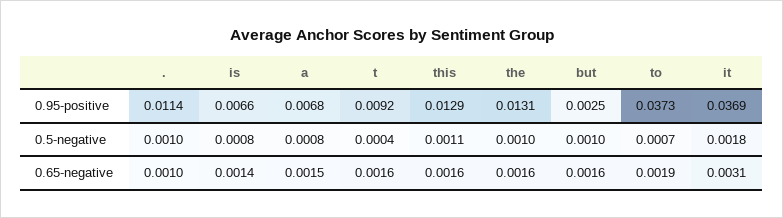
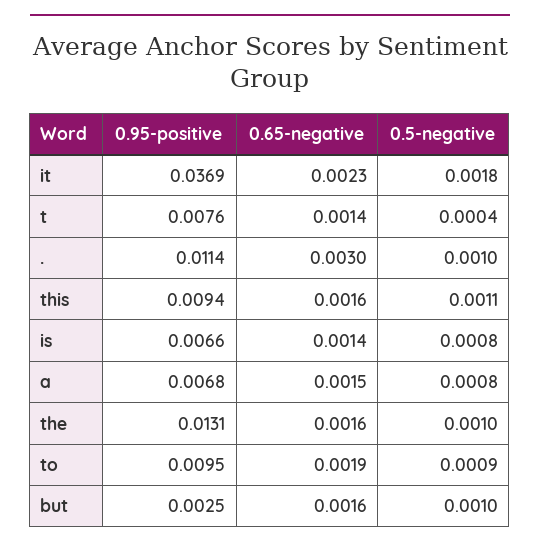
t, 0.95-positive: 0.0092 -> 0.0076
this, 0.95-positive: 0.0129 -> 0.0094
to, 0.95-positive: 0.0373 -> 0.0095
to, 0.5-negative: 0.0007 -> 0.0009
., 0.65-negative: 0.001 -> 0.003
t, 0.65-negative: 0.0016 -> 0.0014
it, 0.65-negative: 0.0031 -> 0.0023

